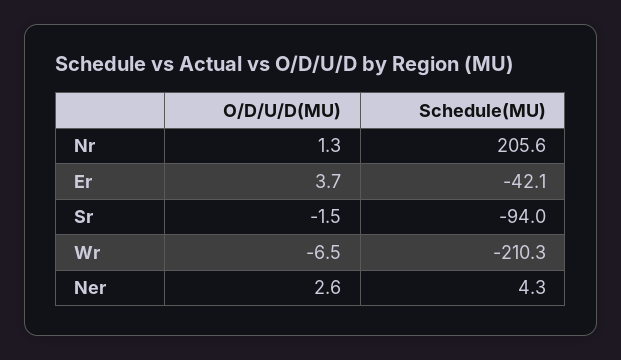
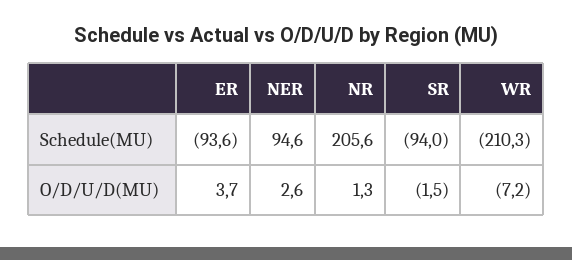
Schedule(MU), Er: -42.1 -> -93.6
O/D/U/D(MU), Wr: -6.5 -> -7.2
Schedule(MU), Ner: 4.3 -> 94.6

